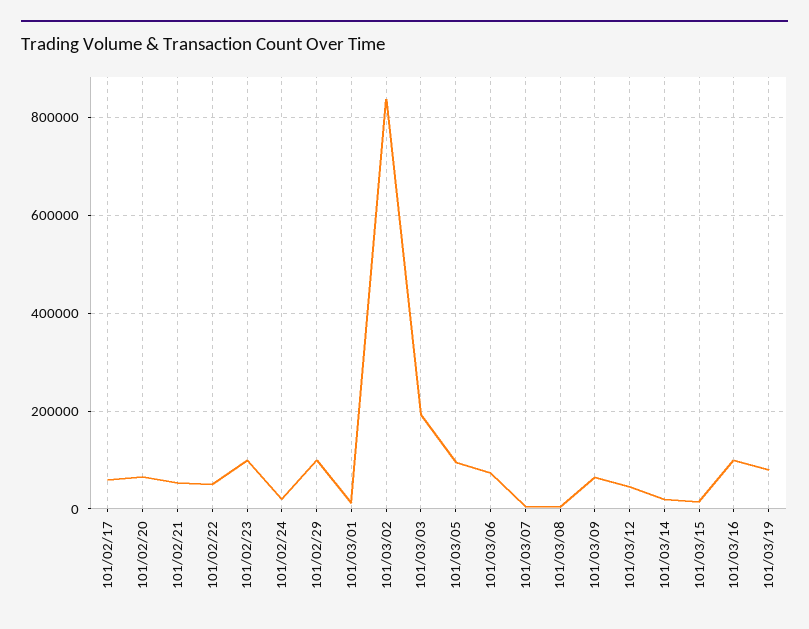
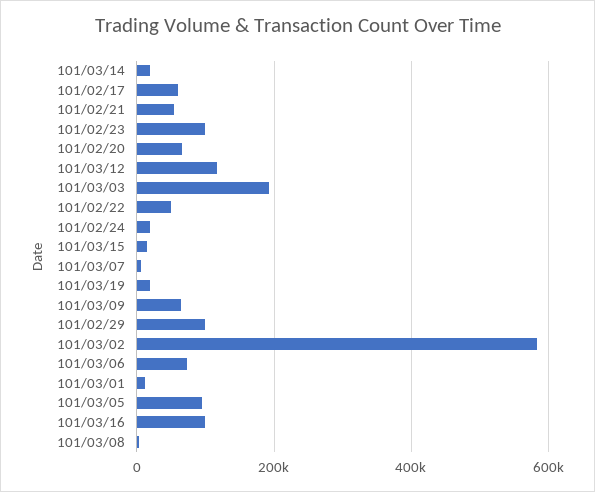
101/03/02: 840000 -> 580000
101/03/12: 40000 -> 120000
101/03/19: 80000 -> 20000

